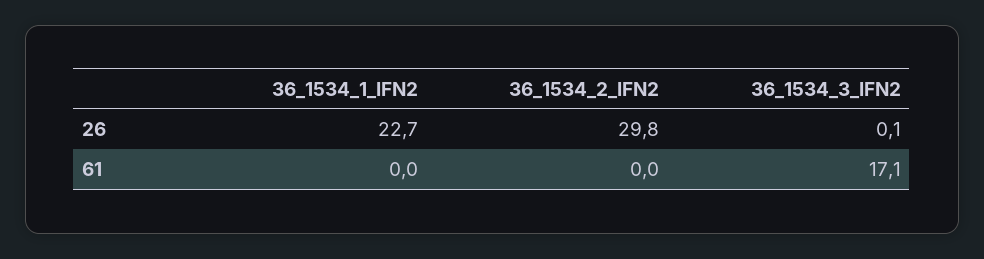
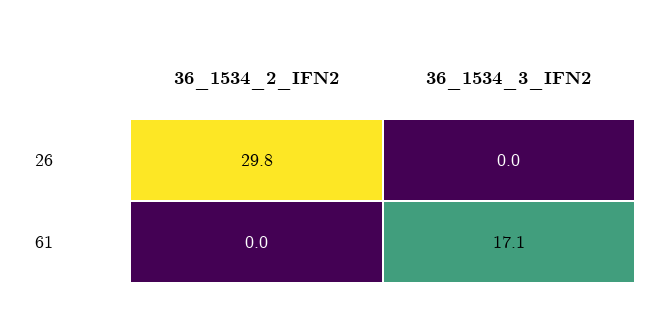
36_1534_1_IFN2, 26: 22.7 -> none
36_1534_3_IFN2, 26: 0.1 -> 0
36_1534_1_IFN2, 61: 0 -> none

